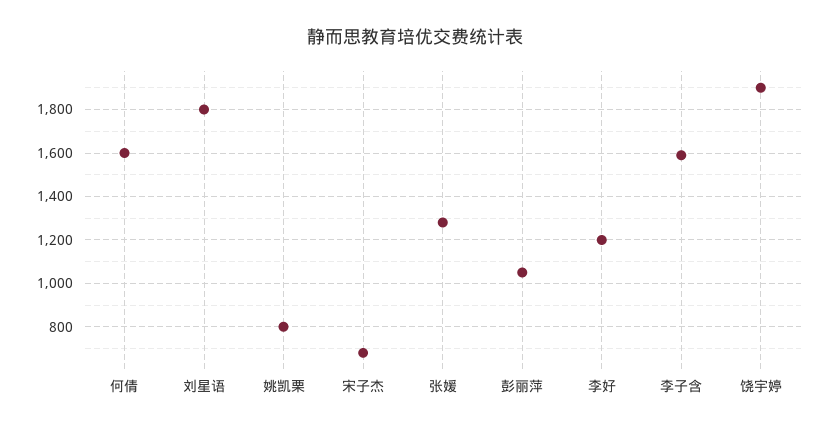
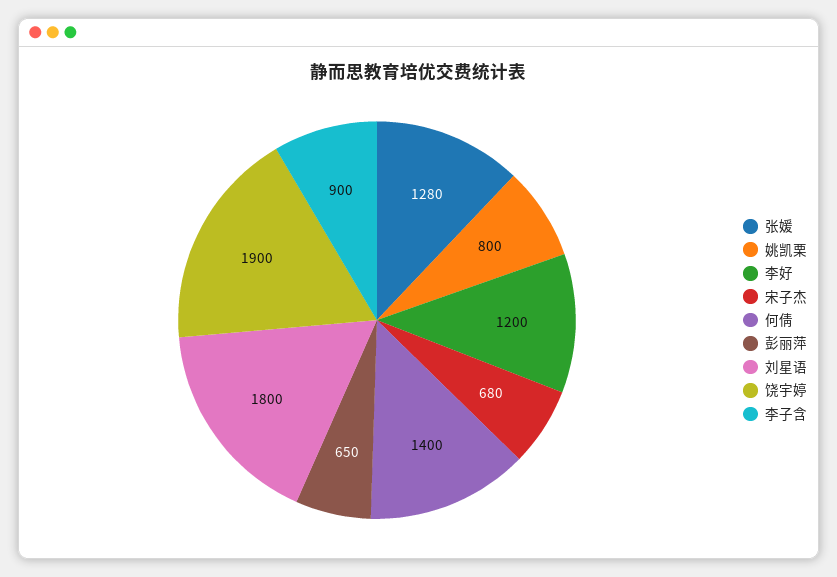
何倩: 1600 -> 1400
彭丽萍: 1050 -> 650
李子含: 1600 -> 900

